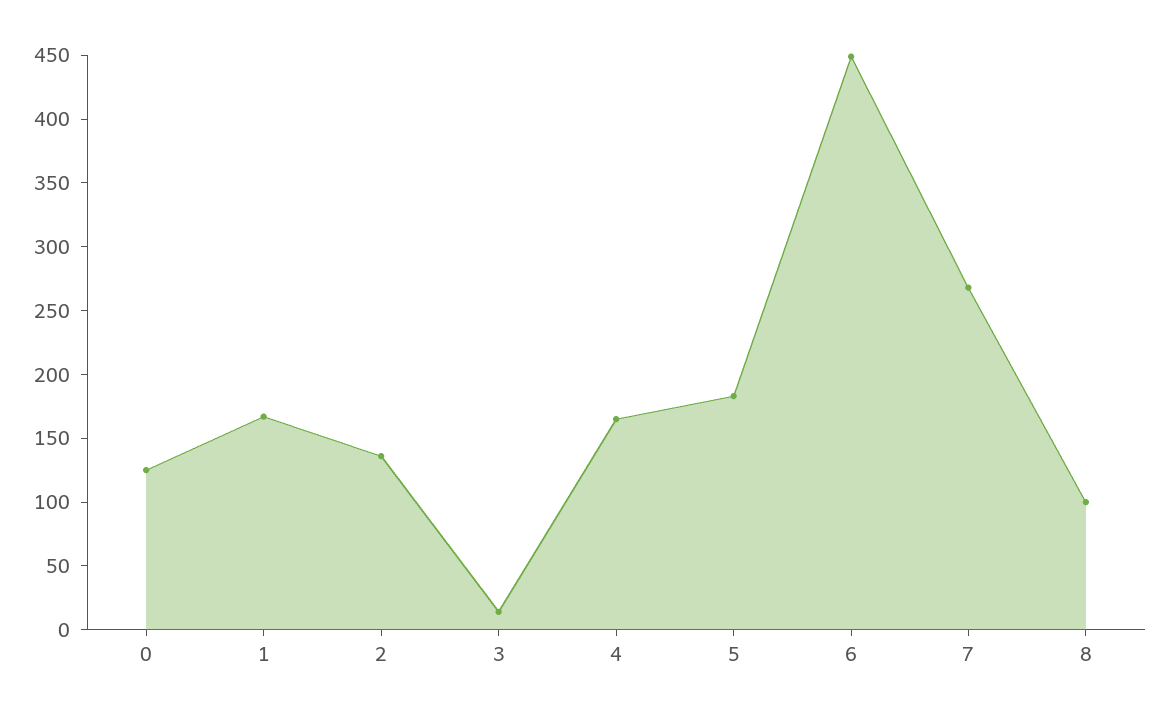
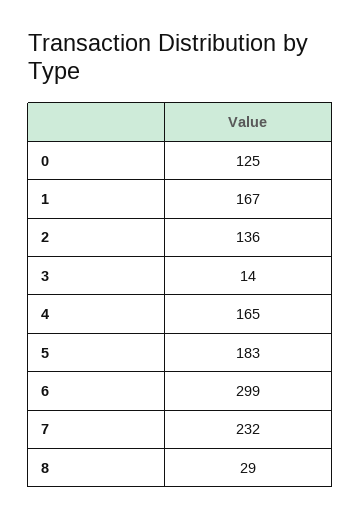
6: 450 -> 299
7: 270 -> 232
8: 100 -> 29

